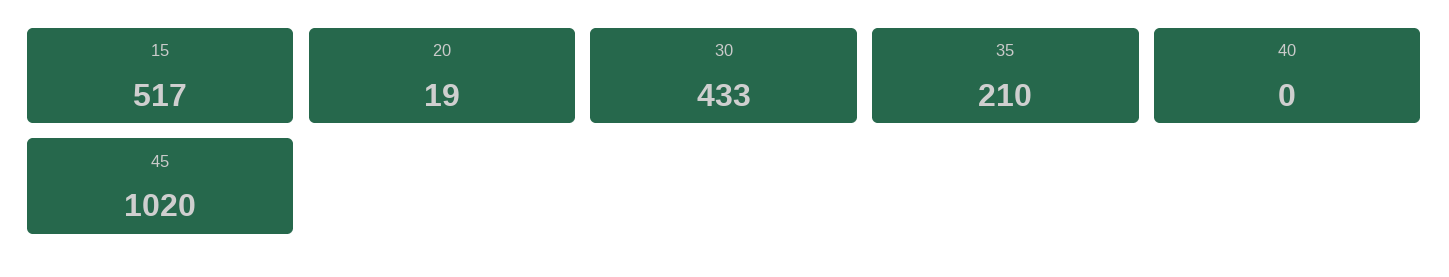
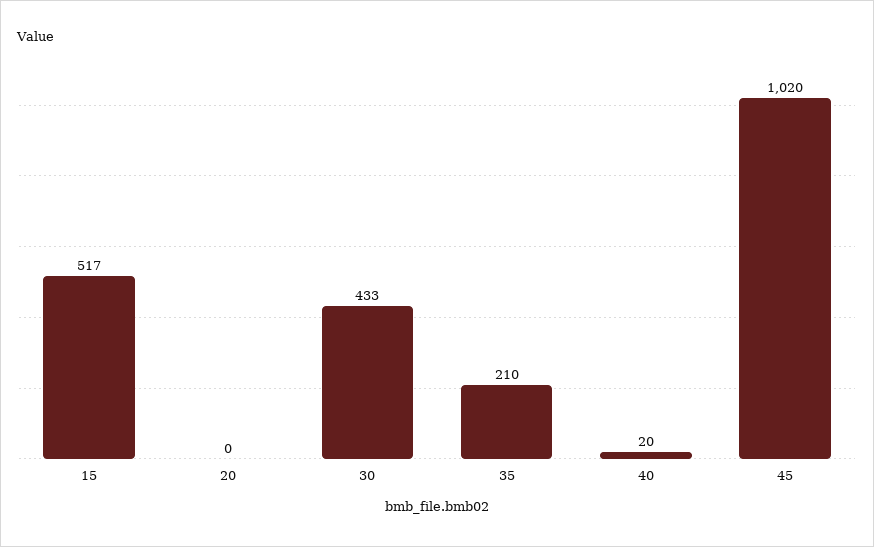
20: 19 -> 0
40: 0 -> 20

